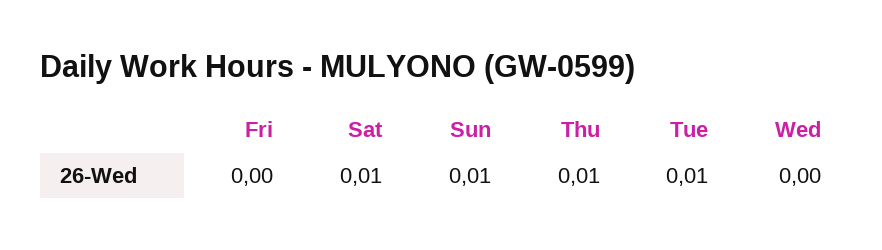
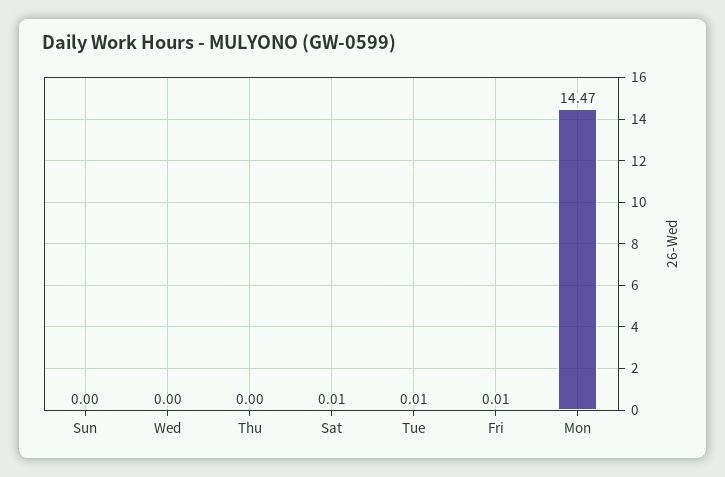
Fri: 0 -> 0.01
Sun: 0.01 -> 0
Thu: 0.01 -> 0
Mon: none -> 14.47

